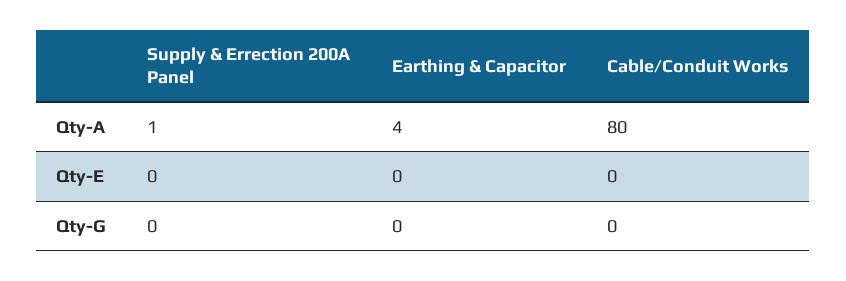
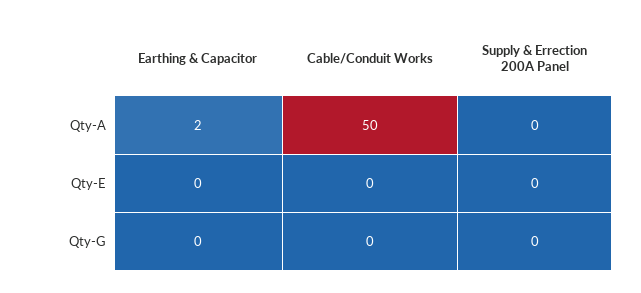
Supply & Errection 200A Panel, Qty-A: 1 -> 0
Earthing & Capacitor, Qty-A: 4 -> 2
Cable/Conduit Works, Qty-A: 80 -> 50

